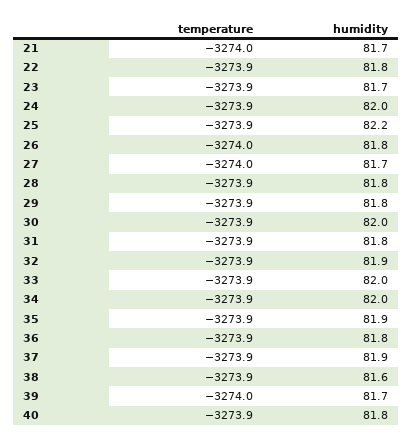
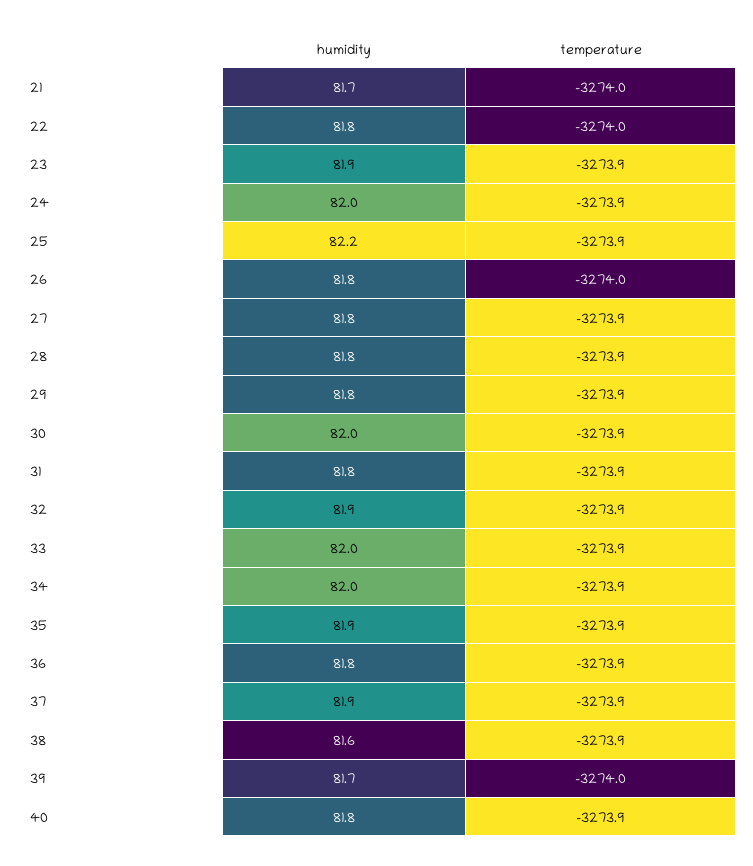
temperature, 22: -3273.9 -> -3274
humidity, 23: 81.7 -> 81.9
temperature, 27: -3274 -> -3273.9
humidity, 27: 81.7 -> 81.8

